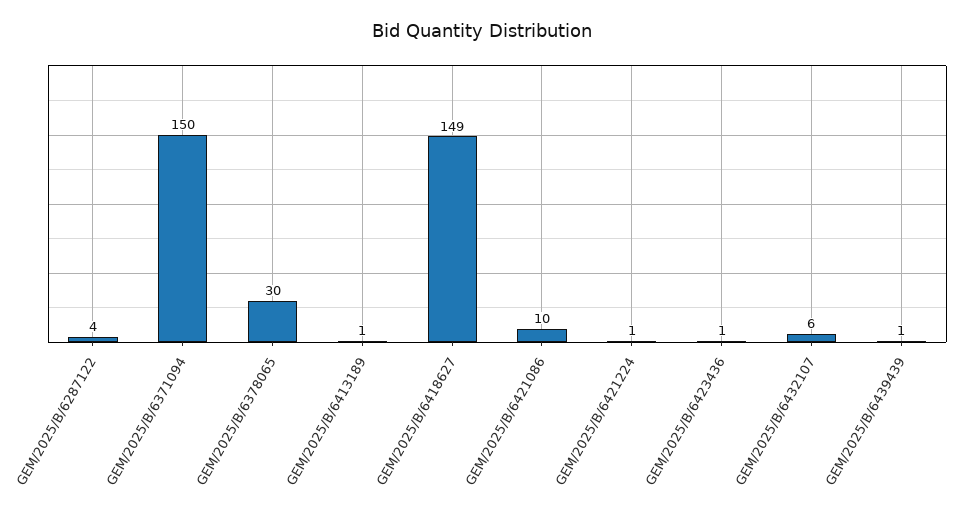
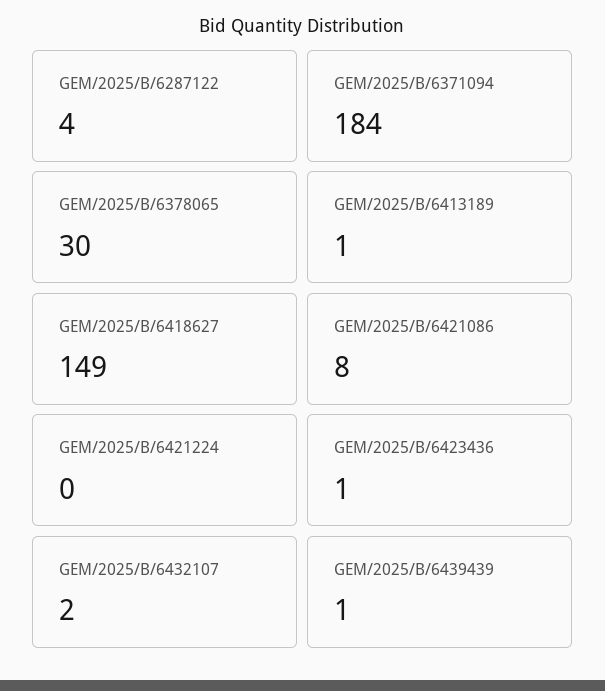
GEM/2025/B/6371094: 150 -> 184
GEM/2025/B/6421086: 10 -> 8
GEM/2025/B/6421224: 1 -> 0
GEM/2025/B/6432107: 6 -> 2

